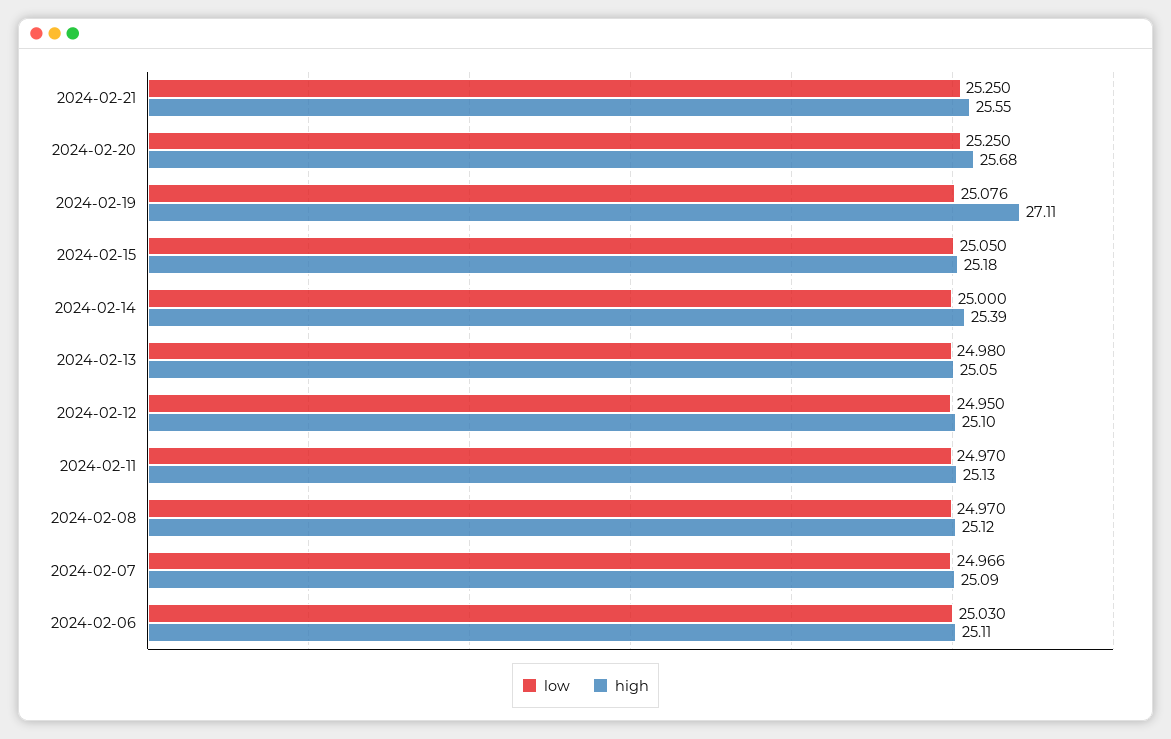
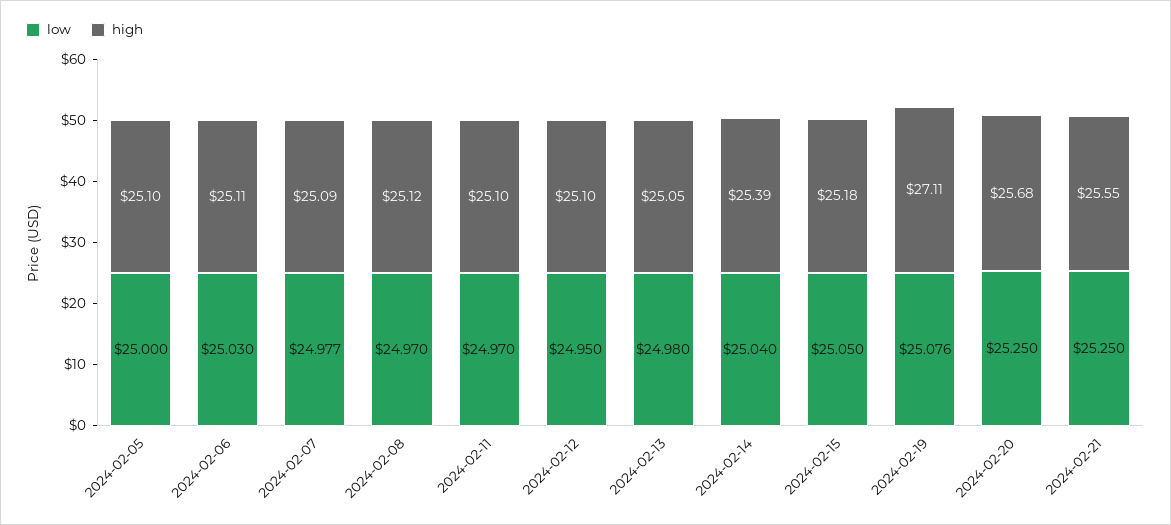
low, 2024-02-14: 25 -> 25.04
high, 2024-02-11: 25.13 -> 25.1
low, 2024-02-07: 24.966 -> 24.977
low, 2024-02-05: none -> 25
high, 2024-02-05: none -> 25.1

